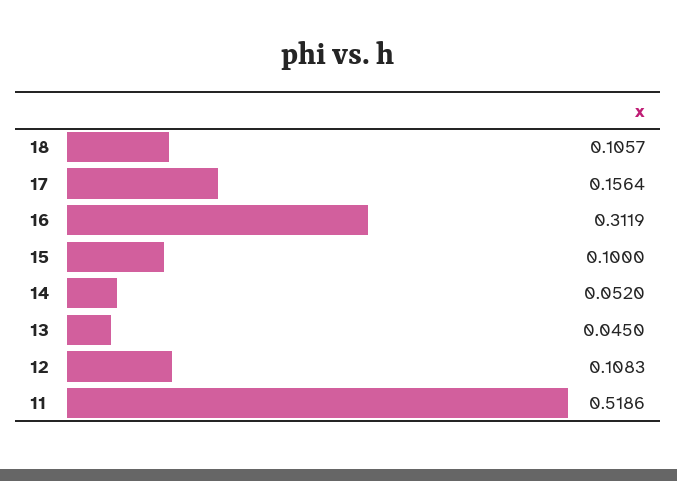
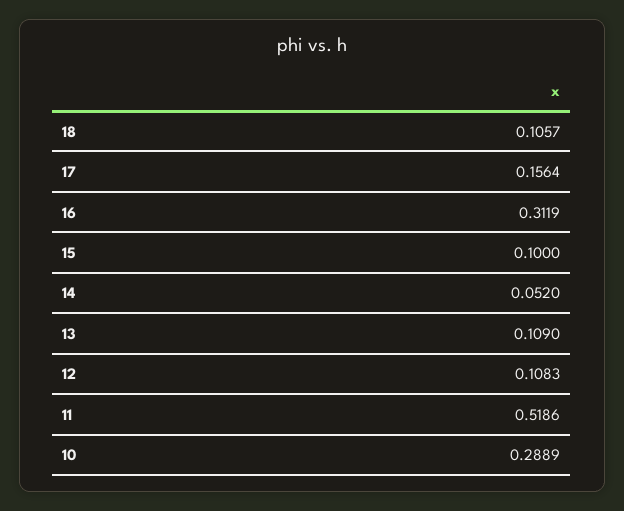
13: 0.045 -> 0.109
10: none -> 0.2889

